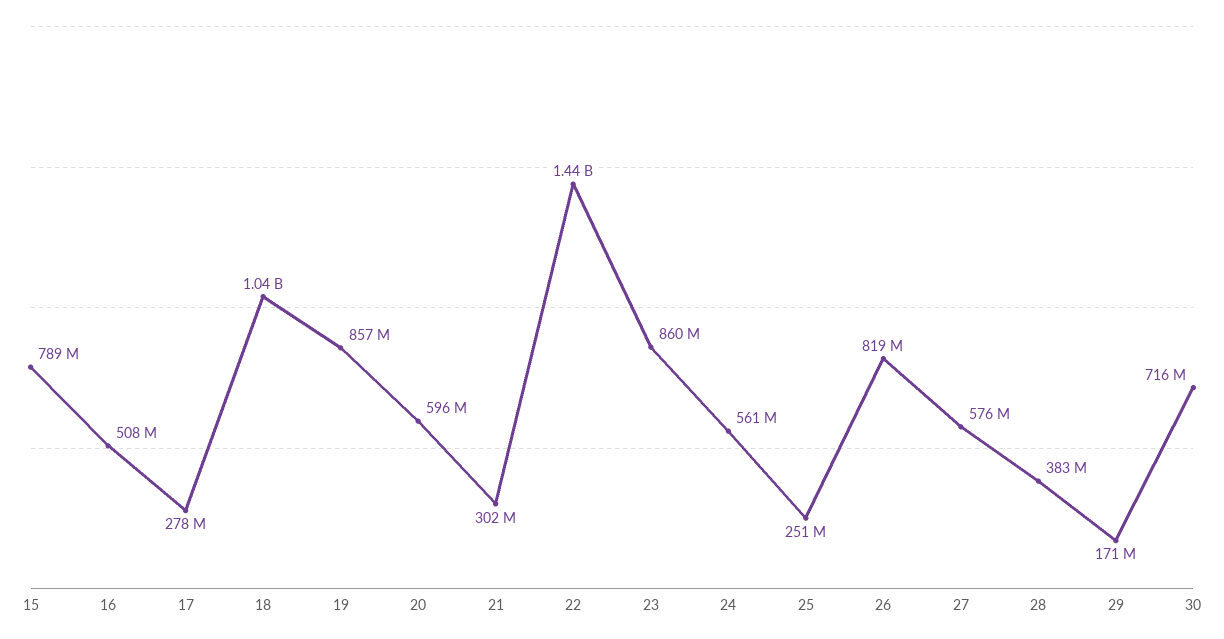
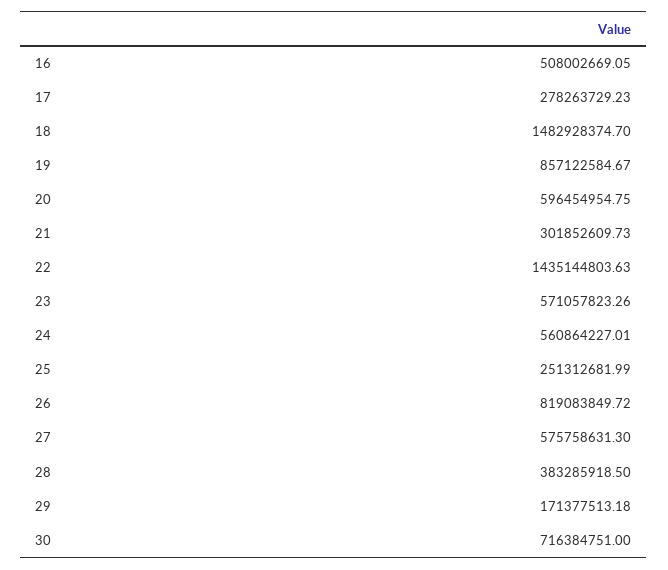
15: 789000000 -> none
18: 1040000000 -> 1482928374.7
23: 860000000 -> 571057823.26

